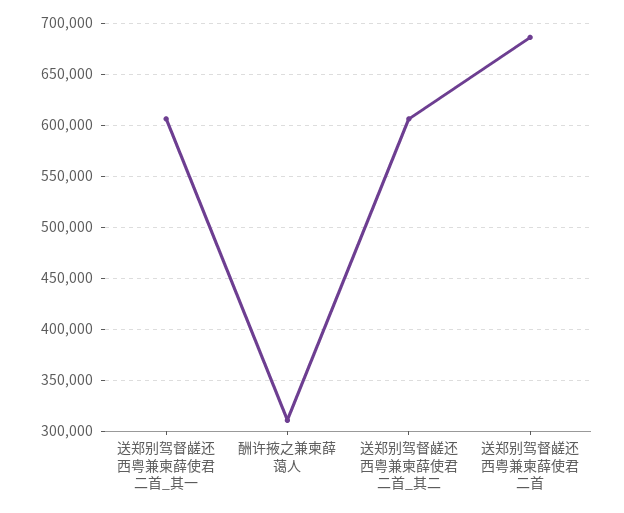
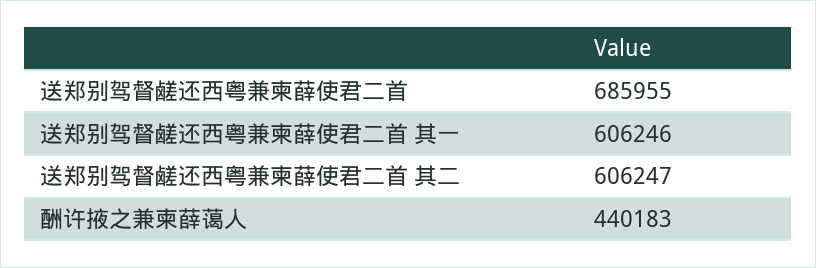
酬许掖之兼柬薛蔼人: 310000 -> 440183

